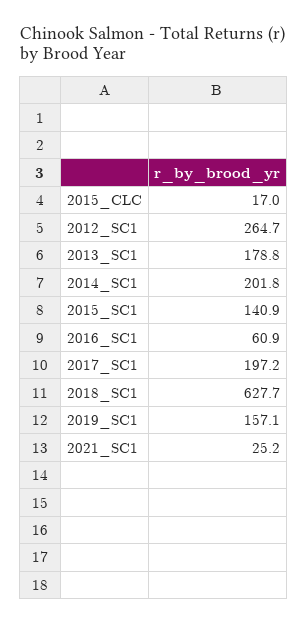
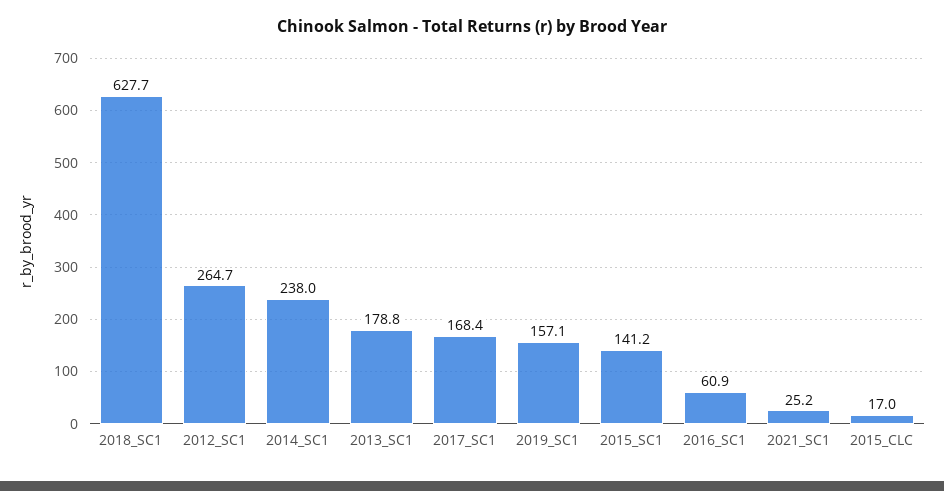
2014_SC1: 201.8 -> 238
2015_SC1: 140.9 -> 141.2
2017_SC1: 197.2 -> 168.4

